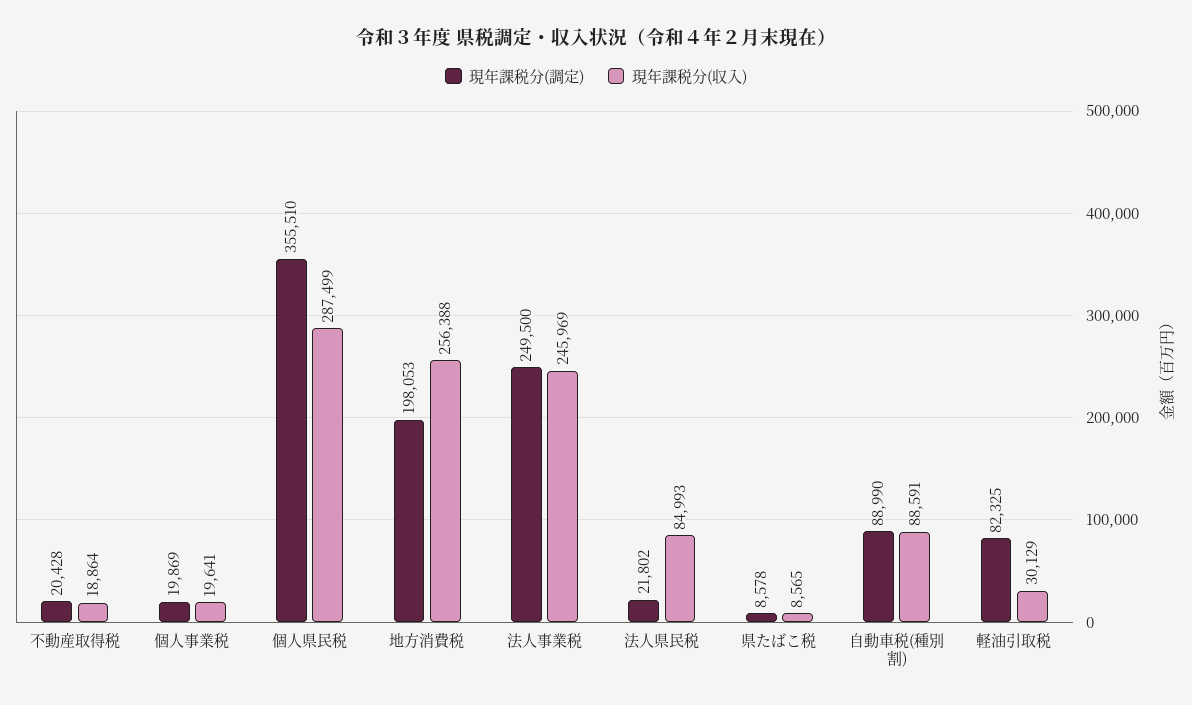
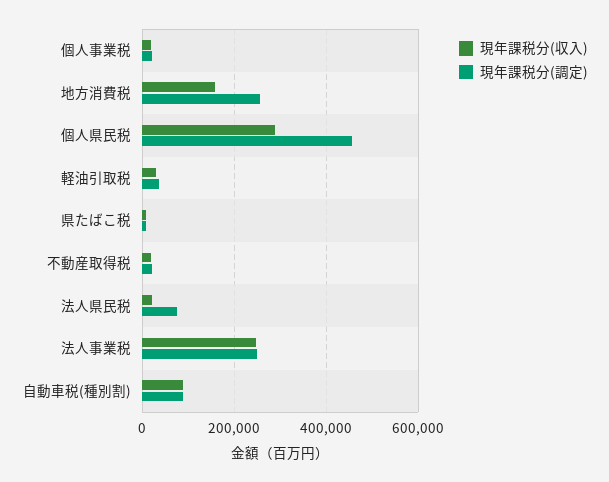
現年課税分(調定), 個人県民税: 355510 -> 460000
現年課税分(調定), 地方消費税: 198053 -> 260000
現年課税分(収入), 地方消費税: 256388 -> 160000
現年課税分(調定), 法人県民税: 21802 -> 80000
現年課税分(収入), 法人県民税: 84993 -> 20000
現年課税分(調定), 軽油引取税: 82325 -> 40000

